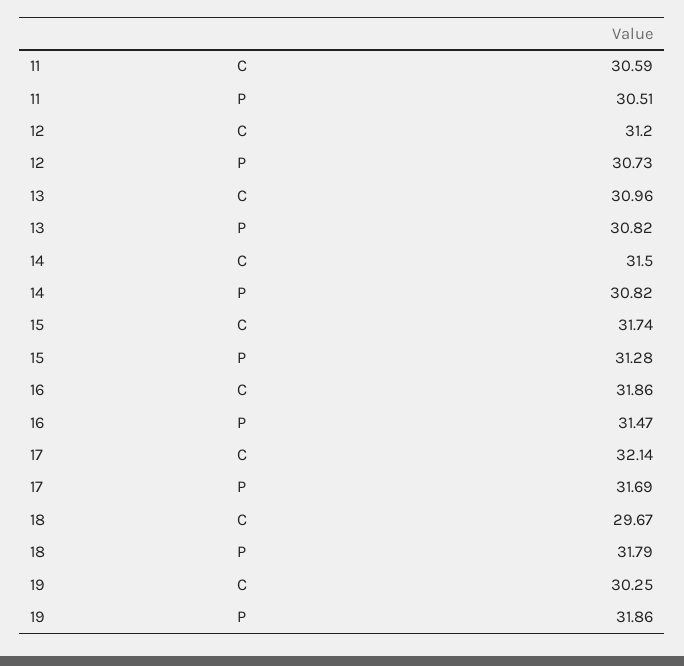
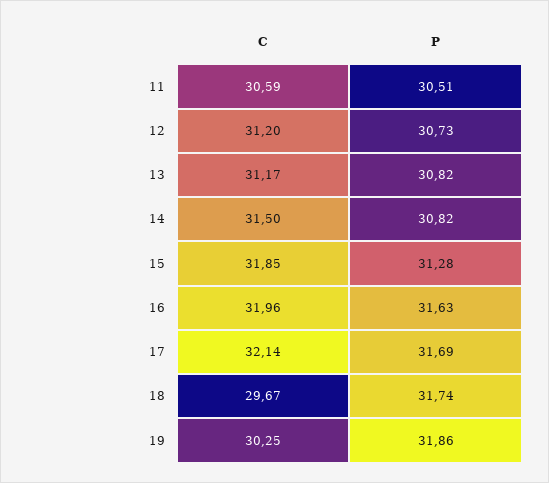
13, C: 30.96 -> 31.17
15, C: 31.74 -> 31.85
16, C: 31.86 -> 31.96
16, P: 31.47 -> 31.63
18, P: 31.79 -> 31.74

